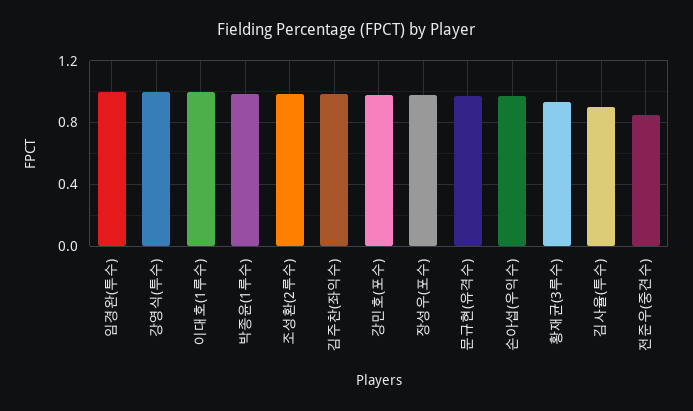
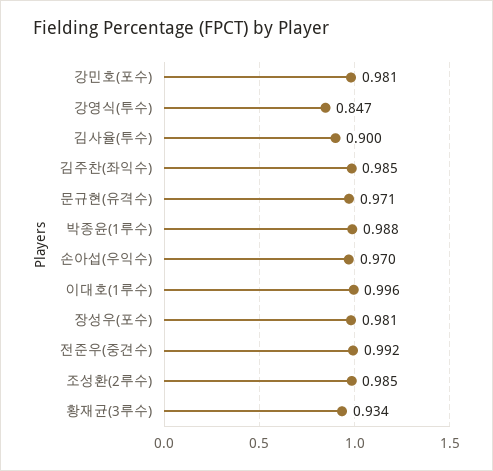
임경완(투수): 1 -> none
강영식(투수): 1 -> 0.847
전준우(중견수): 0.85 -> 0.992

